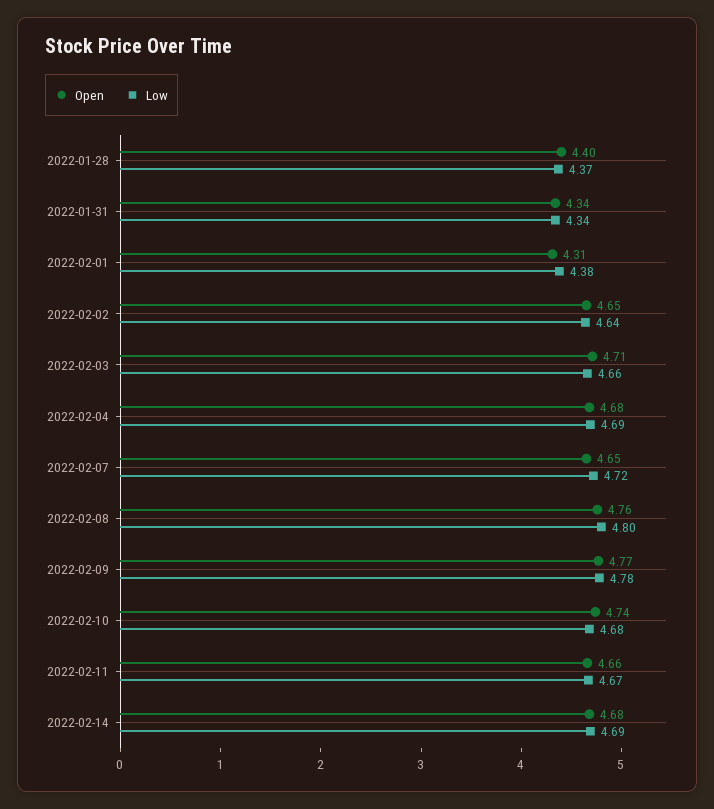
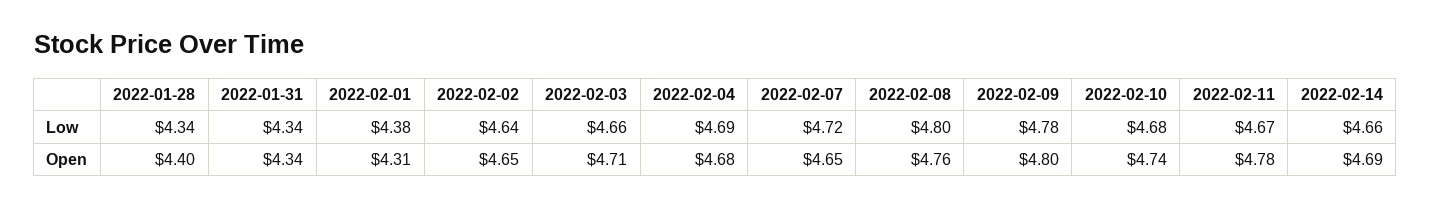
Low, 2022-01-28: 4.37 -> 4.34
Open, 2022-02-09: 4.77 -> 4.8
Open, 2022-02-11: 4.66 -> 4.78
Open, 2022-02-14: 4.68 -> 4.69
Low, 2022-02-14: 4.69 -> 4.66

